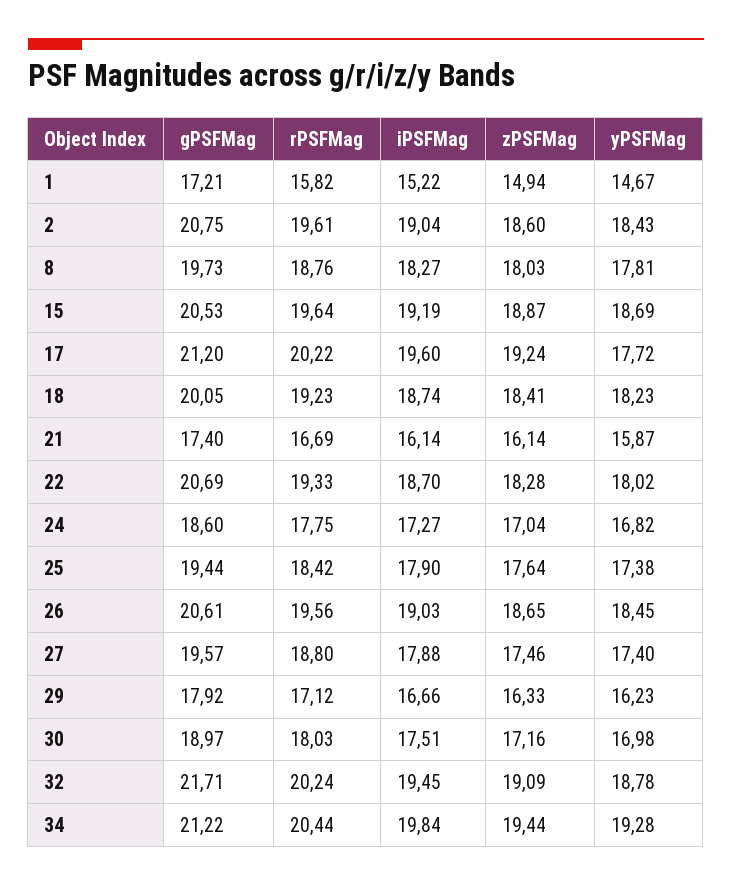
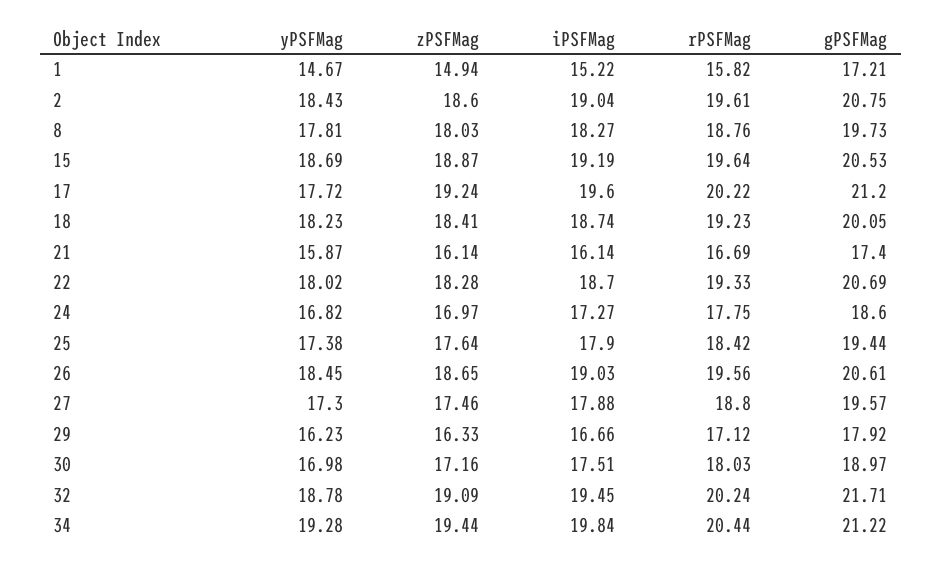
zPSFMag, 24: 17.04 -> 16.97
yPSFMag, 27: 17.4 -> 17.3

